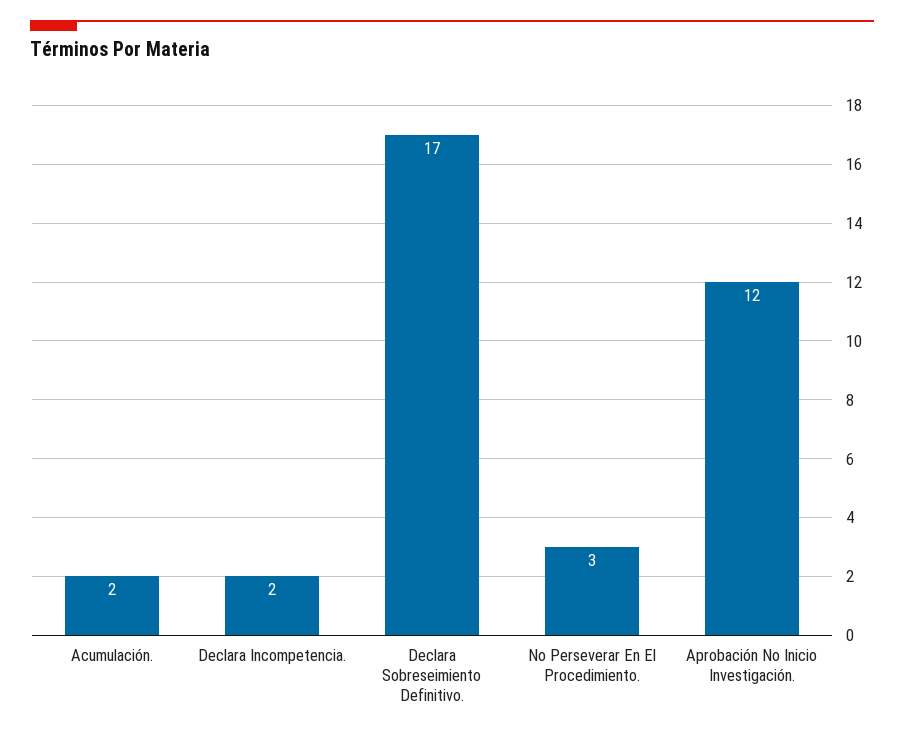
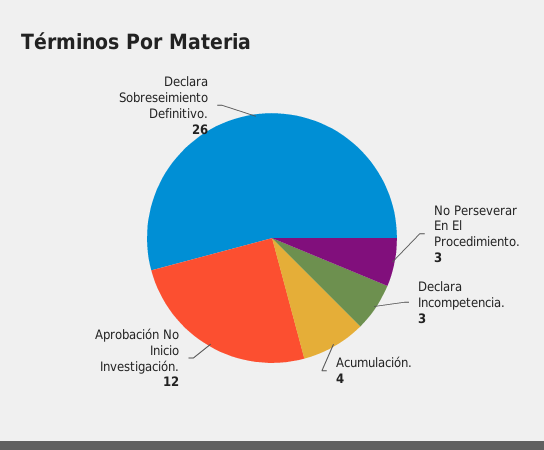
Acumulación.: 2 -> 4
Declara Incompetencia.: 2 -> 3
Declara Sobreseimiento Definitivo.: 17 -> 26

